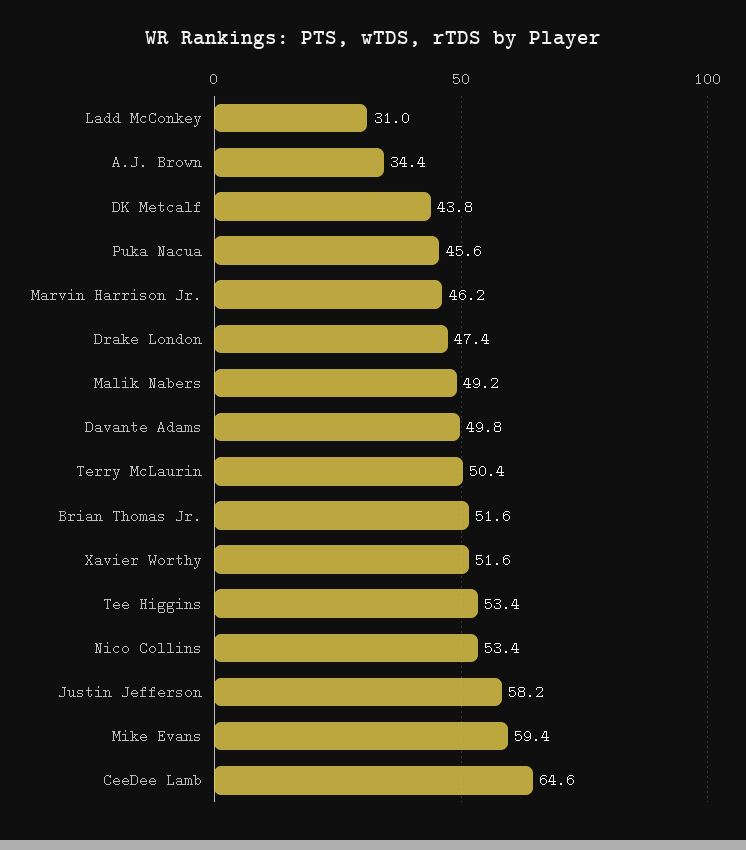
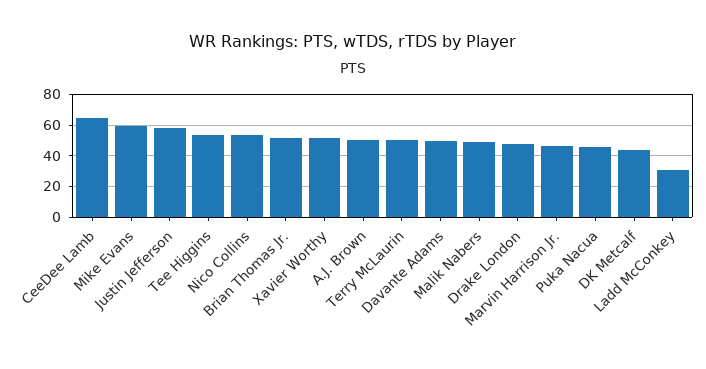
A.J. Brown: 34.4 -> 50

